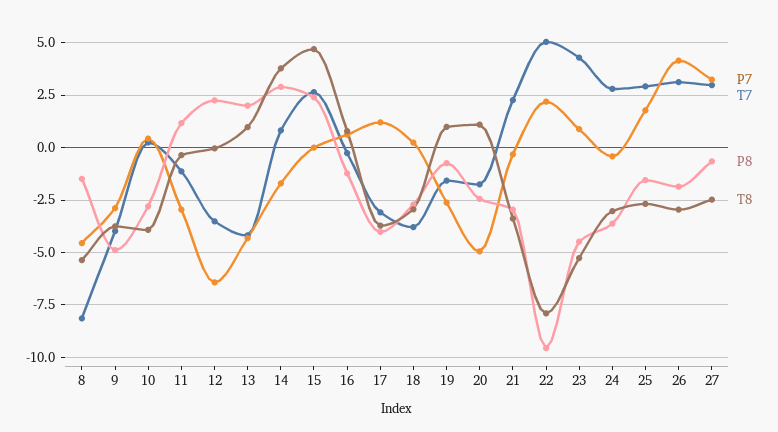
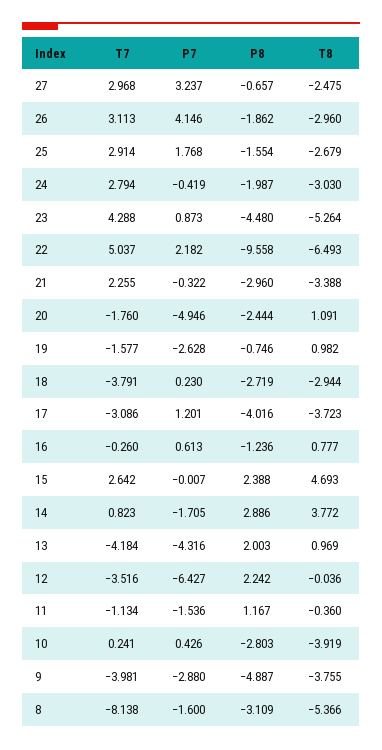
P7, 8: -4.5 -> -1.6
P8, 8: -1.5 -> -3.109
P7, 11: -3 -> -1.536
T8, 22: -8 -> -6.493
P8, 24: -3.5 -> -1.987

